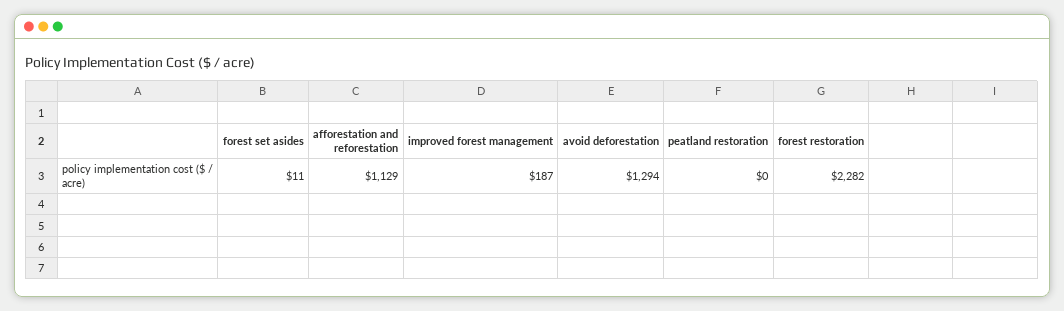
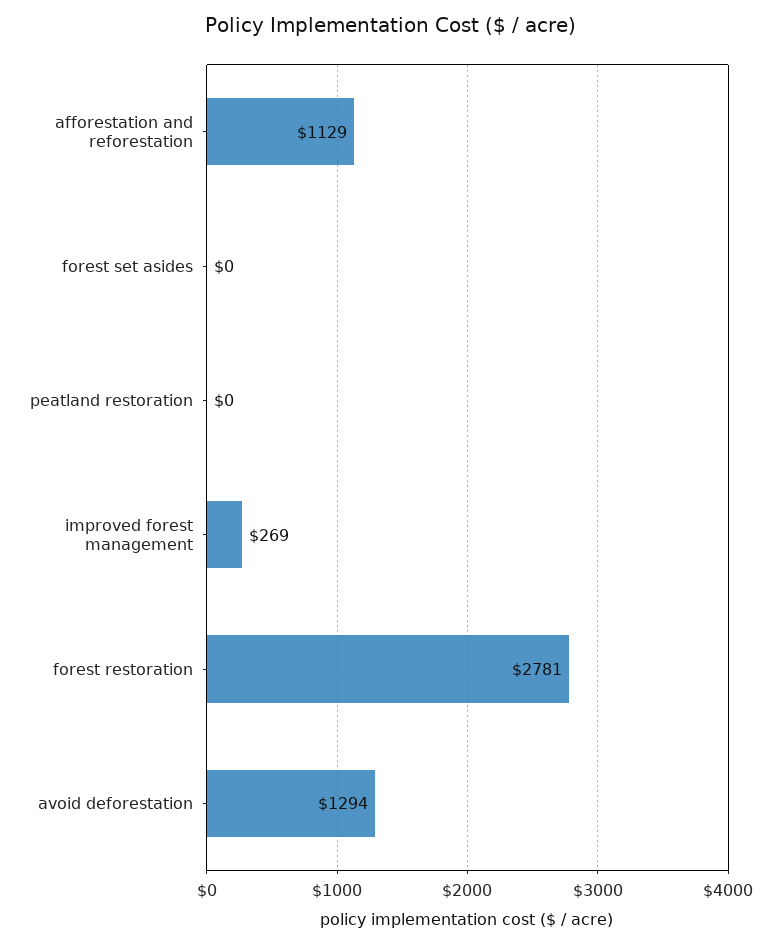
forest set asides: 11 -> 0
improved forest management: 187 -> 269
forest restoration: 2282 -> 2781

